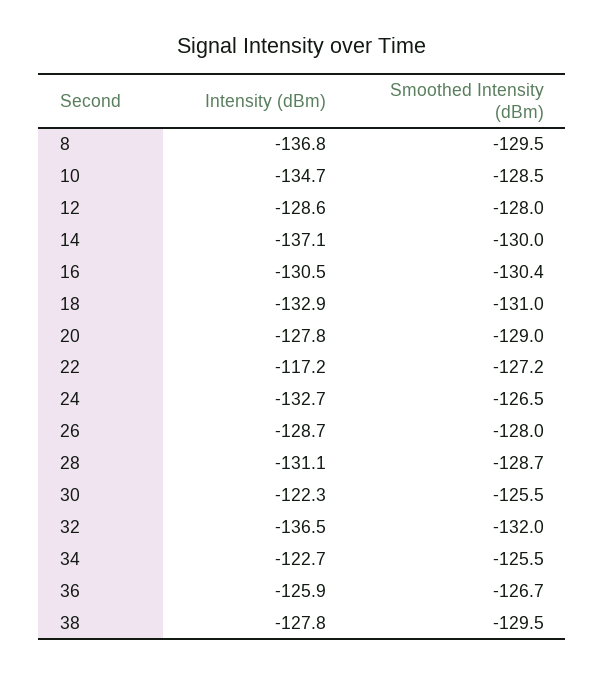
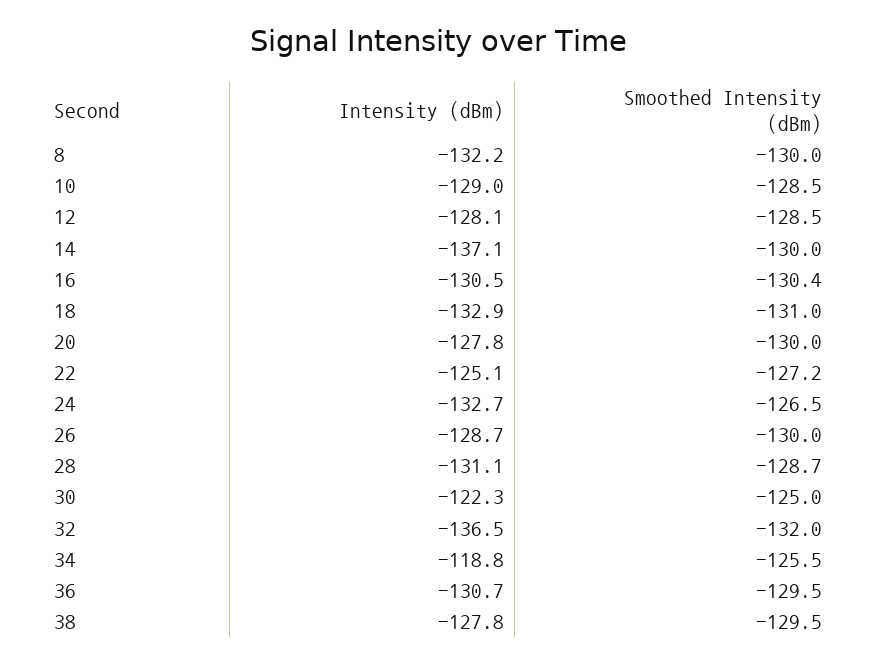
Intensity (dBm), 8: -136.8 -> -132.2
Smoothed Intensity (dBm), 8: -129.5 -> -130
Intensity (dBm), 10: -134.7 -> -129
Intensity (dBm), 12: -128.6 -> -128.1
Smoothed Intensity (dBm), 12: -128 -> -128.5
Smoothed Intensity (dBm), 20: -129 -> -130
Intensity (dBm), 22: -117.2 -> -125.1
Smoothed Intensity (dBm), 26: -128 -> -130
Smoothed Intensity (dBm), 30: -125.5 -> -125
Intensity (dBm), 34: -122.7 -> -118.8
Intensity (dBm), 36: -125.9 -> -130.7
Smoothed Intensity (dBm), 36: -126.7 -> -129.5

